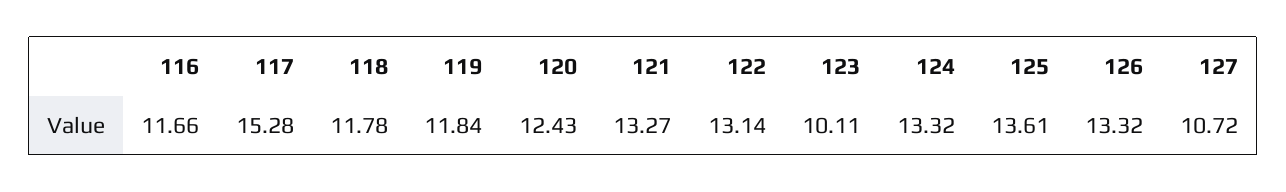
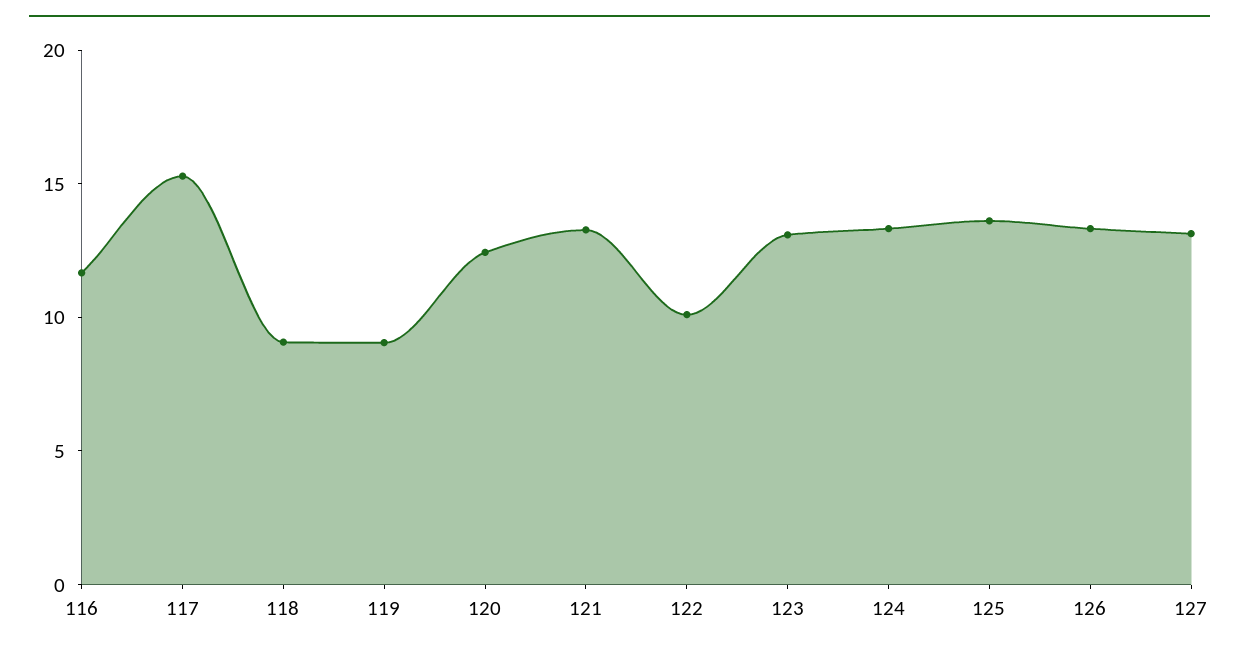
118: 11.78 -> 9
119: 11.84 -> 9
122: 13.14 -> 10
123: 10.11 -> 13
127: 10.72 -> 13

